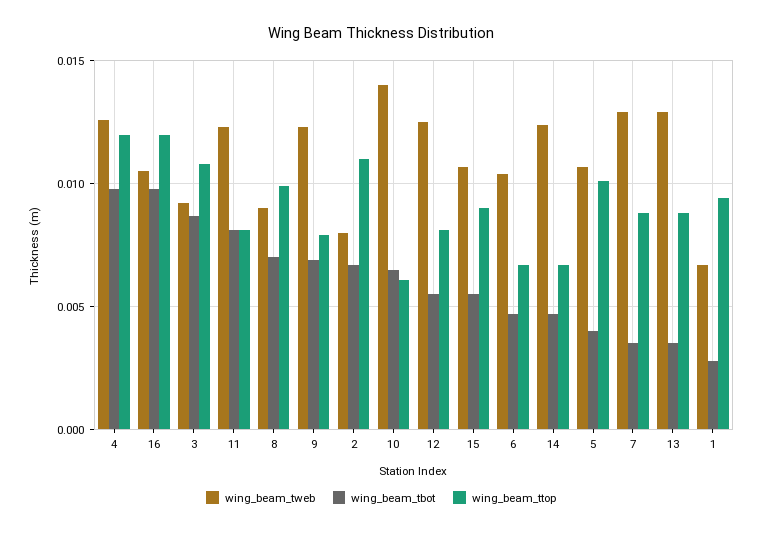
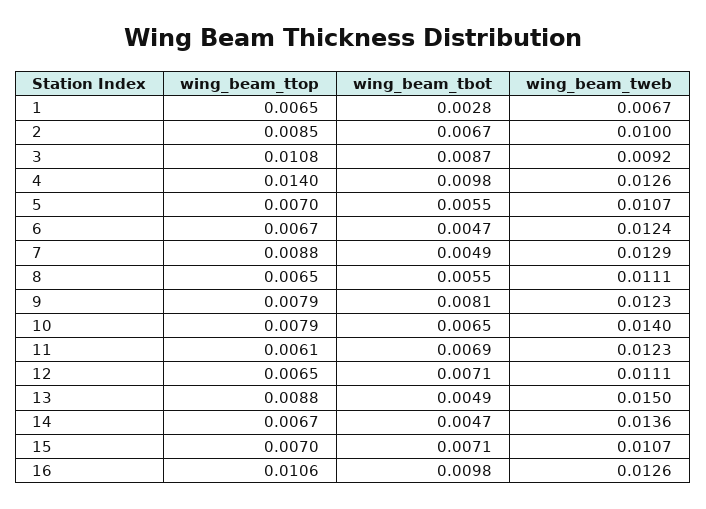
wing_beam_ttop, 4: 0.012 -> 0.014
wing_beam_tweb, 16: 0.0105 -> 0.0126
wing_beam_ttop, 16: 0.012 -> 0.0106
wing_beam_tbot, 11: 0.008 -> 0.0069
wing_beam_ttop, 11: 0.008 -> 0.0061
wing_beam_tweb, 8: 0.009 -> 0.0111
wing_beam_tbot, 8: 0.007 -> 0.0055
wing_beam_ttop, 8: 0.01 -> 0.0065
wing_beam_tbot, 9: 0.007 -> 0.0081
wing_beam_tweb, 2: 0.008 -> 0.01
wing_beam_ttop, 2: 0.011 -> 0.0085
wing_beam_ttop, 10: 0.006 -> 0.0079
wing_beam_tweb, 12: 0.0125 -> 0.0111
wing_beam_tbot, 12: 0.0055 -> 0.0071
wing_beam_ttop, 12: 0.008 -> 0.0065
wing_beam_tbot, 15: 0.0055 -> 0.0071
wing_beam_ttop, 15: 0.009 -> 0.007
wing_beam_tweb, 6: 0.0105 -> 0.0124
wing_beam_tweb, 14: 0.0125 -> 0.0136
wing_beam_tbot, 5: 0.004 -> 0.0055
wing_beam_ttop, 5: 0.01 -> 0.007
wing_beam_tbot, 7: 0.0035 -> 0.0049
wing_beam_tweb, 13: 0.013 -> 0.015
wing_beam_tbot, 13: 0.0035 -> 0.0049
wing_beam_ttop, 1: 0.0095 -> 0.0065

